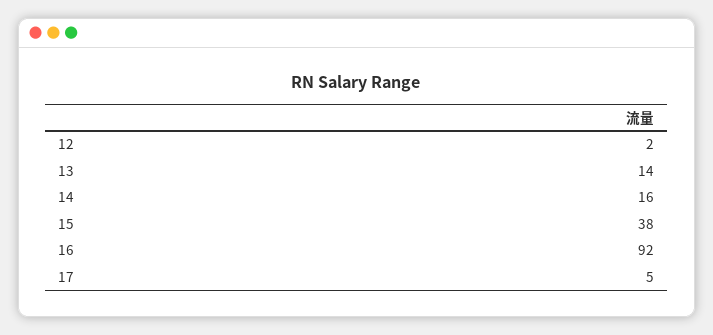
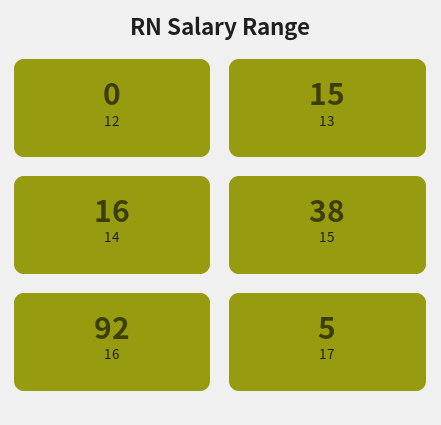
12: 2 -> 0
13: 14 -> 15

